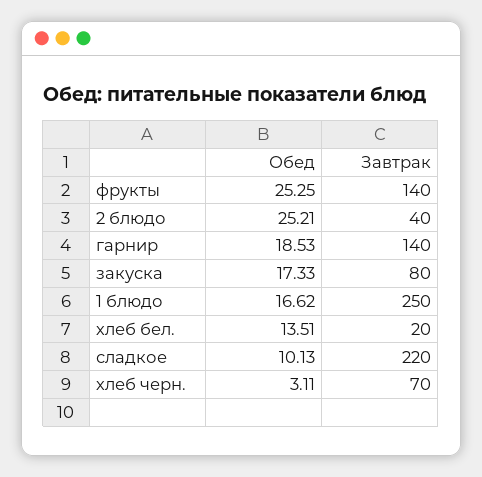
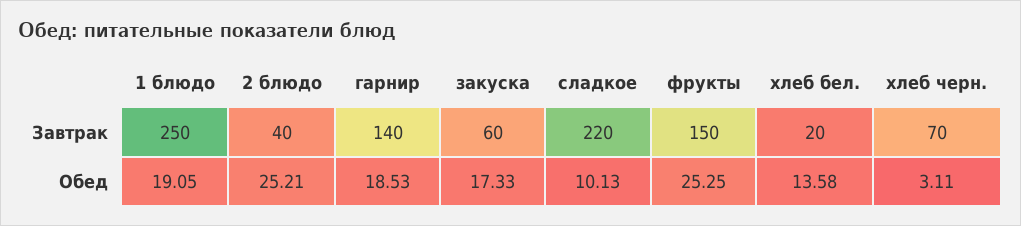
Завтрак, фрукты: 140 -> 150
Завтрак, закуска: 80 -> 60
Обед, 1 блюдо: 16.62 -> 19.05
Обед, хлеб бел.: 13.51 -> 13.58

